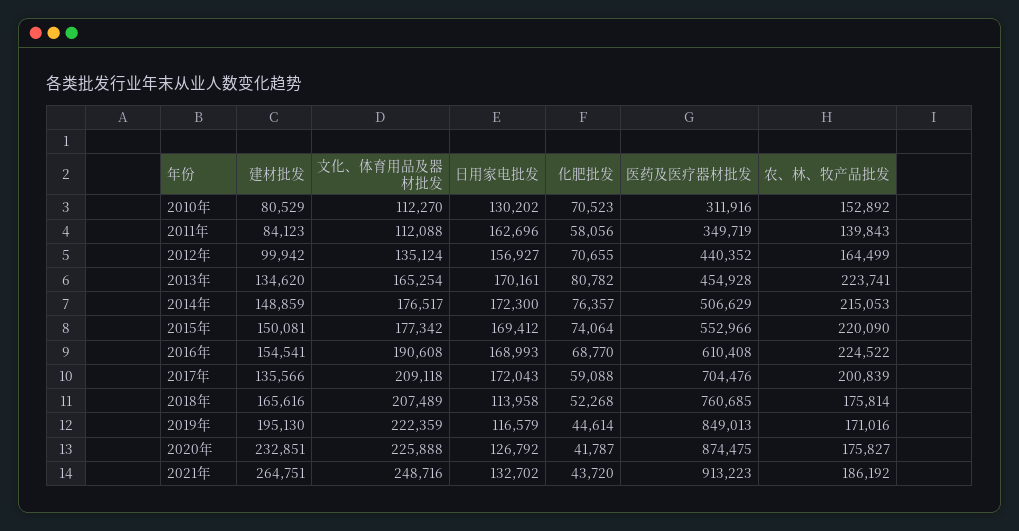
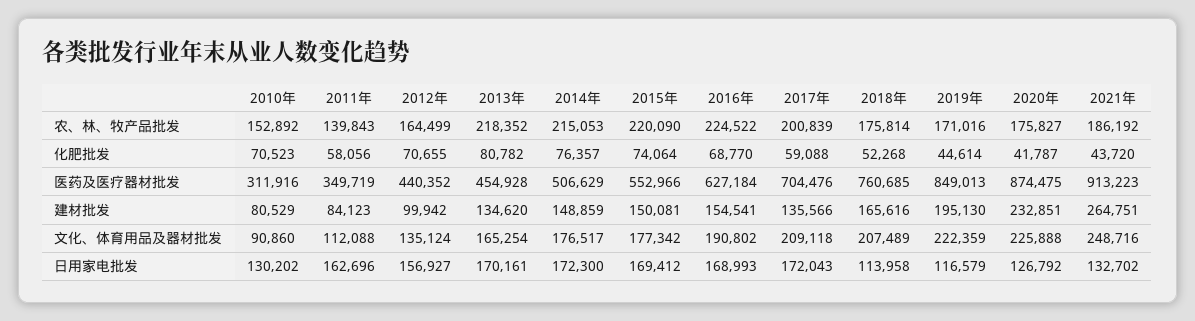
文化、体育用品及器材批发, 2010年: 112270 -> 90860
农、林、牧产品批发, 2013年: 223741 -> 218352
文化、体育用品及器材批发, 2016年: 190608 -> 190802
医药及医疗器材批发, 2016年: 610408 -> 627184

